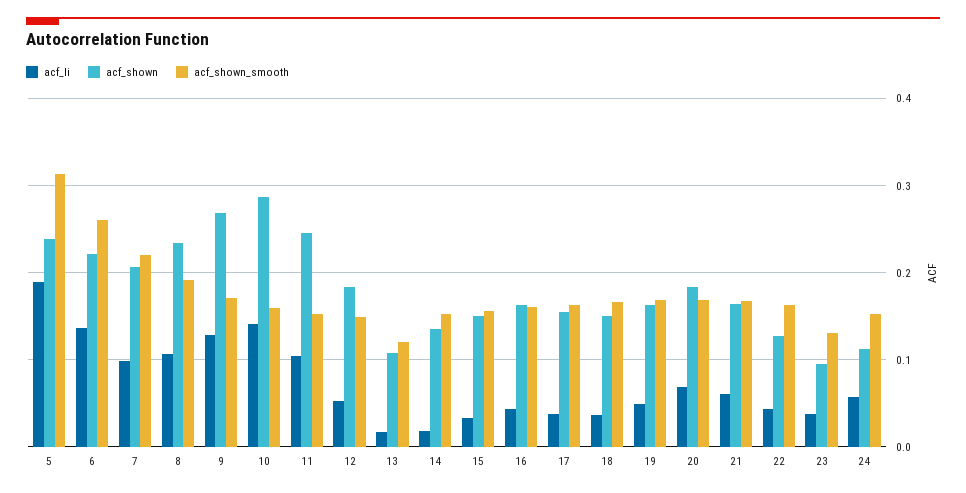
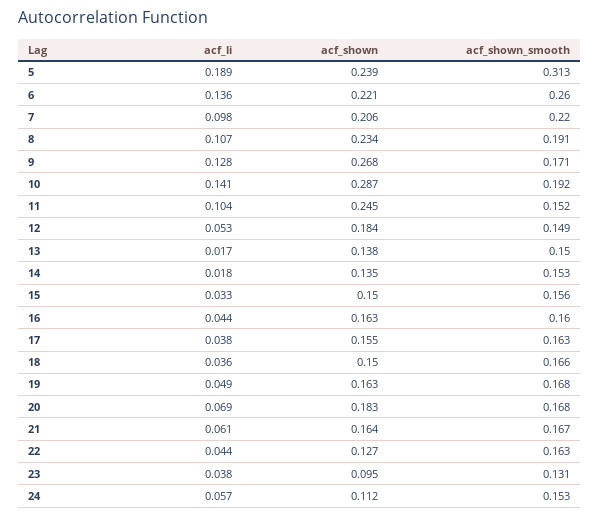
acf_shown_smooth, 10: 0.16 -> 0.192
acf_shown, 13: 0.11 -> 0.138
acf_shown_smooth, 13: 0.12 -> 0.15

